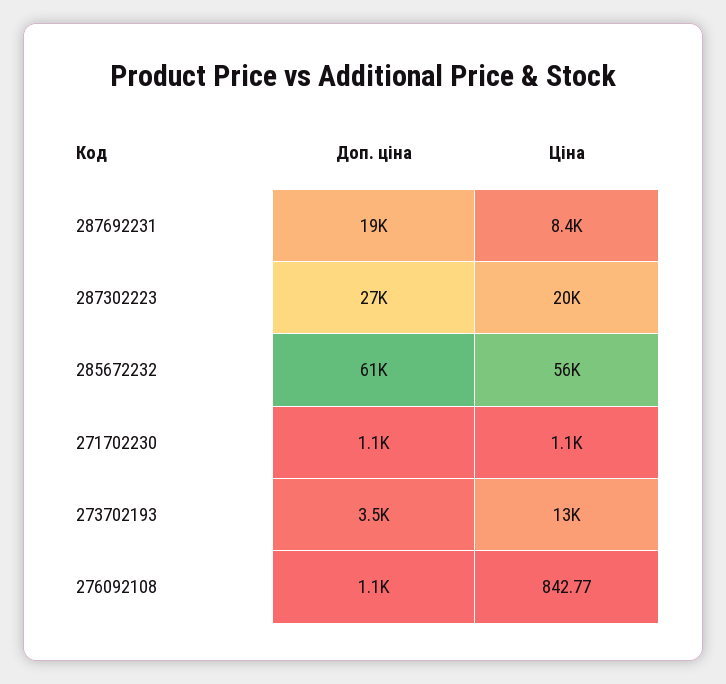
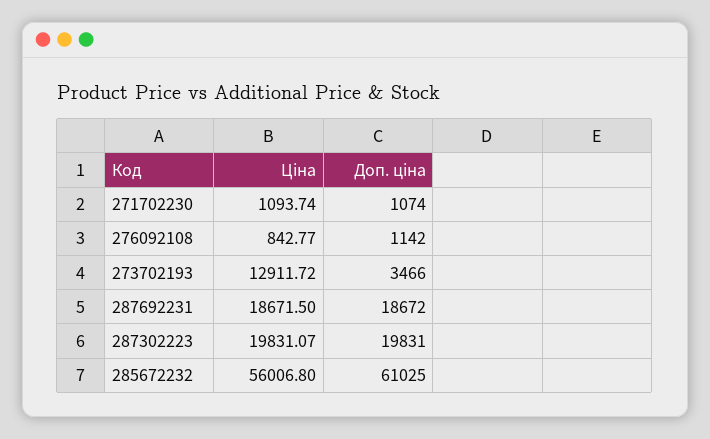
Ціна, 287692231: 8400 -> 18671.5
Доп. ціна, 287302223: 27000 -> 19831

